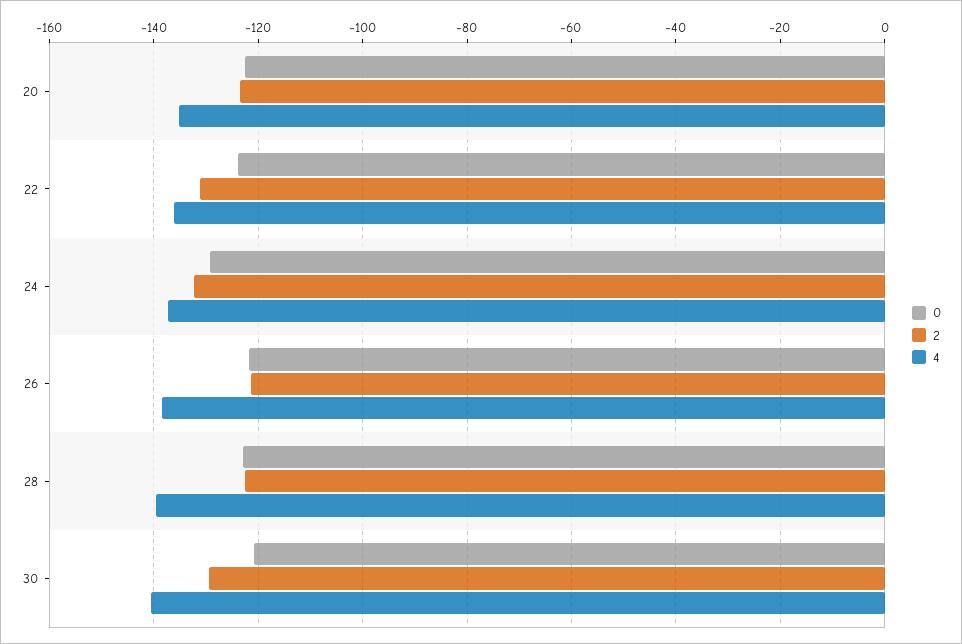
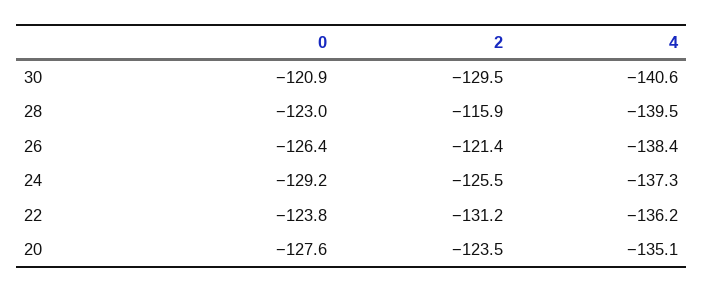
0, 20: -122 -> -127.6
2, 24: -132 -> -125.5
0, 26: -122 -> -126.4
2, 28: -122 -> -115.9

